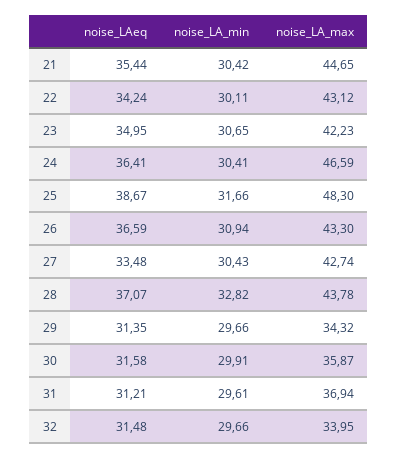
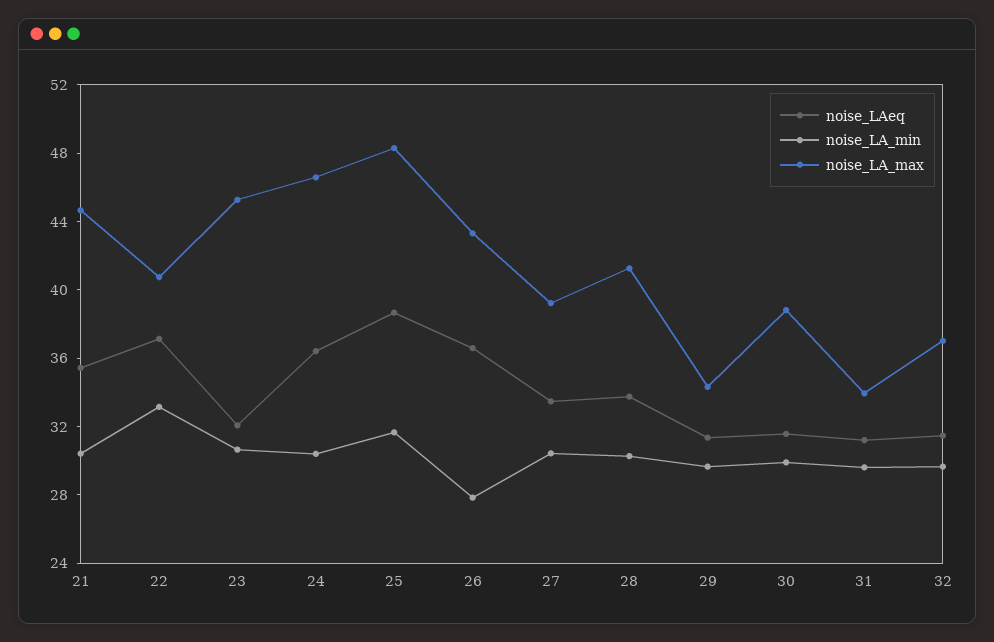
noise_LAeq, 22: 34.24 -> 37
noise_LA_min, 22: 30.11 -> 33
noise_LA_max, 22: 43.12 -> 41
noise_LAeq, 23: 34.95 -> 32
noise_LA_max, 23: 42.23 -> 45
noise_LA_min, 26: 30.94 -> 28
noise_LA_max, 27: 42.74 -> 39
noise_LAeq, 28: 37.07 -> 34
noise_LA_min, 28: 32.82 -> 30
noise_LA_max, 28: 43.78 -> 41
noise_LA_max, 30: 35.87 -> 39
noise_LA_max, 31: 36.94 -> 34
noise_LA_max, 32: 33.95 -> 37

